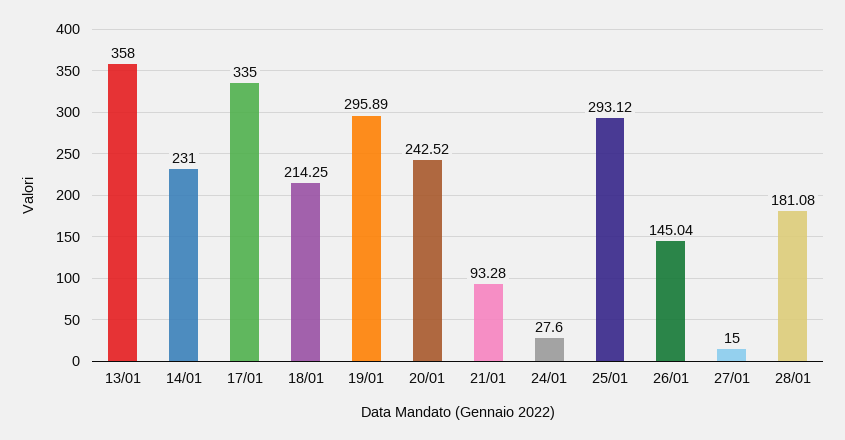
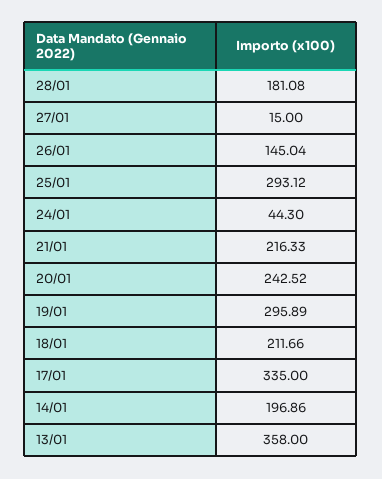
14/01: 231 -> 196.86
18/01: 214.25 -> 211.66
21/01: 93.28 -> 216.33
24/01: 27.6 -> 44.3

